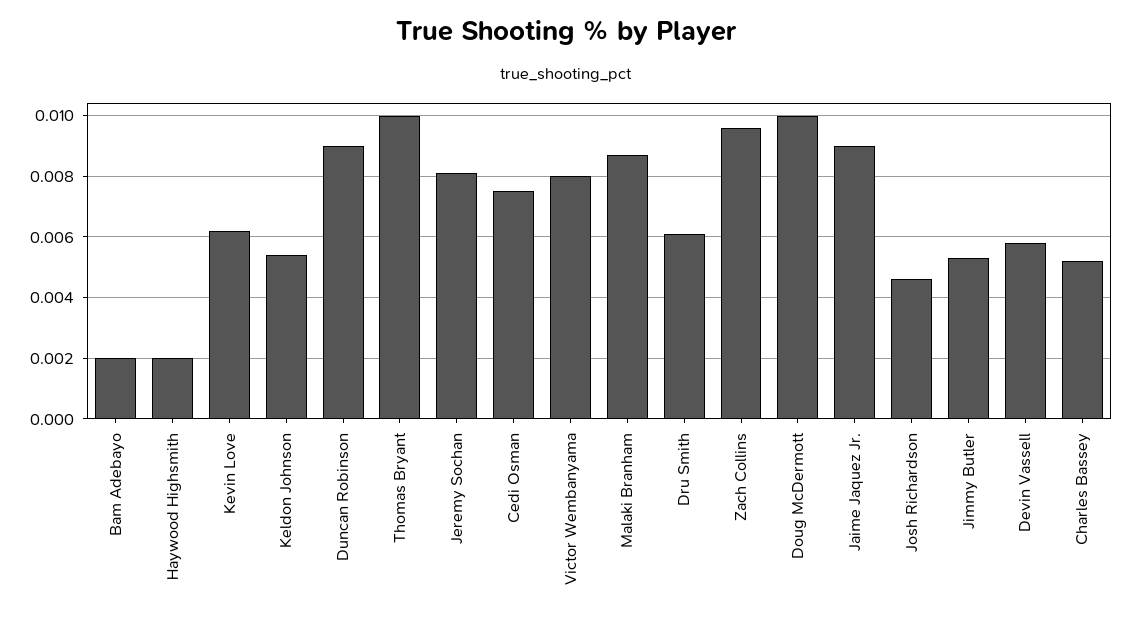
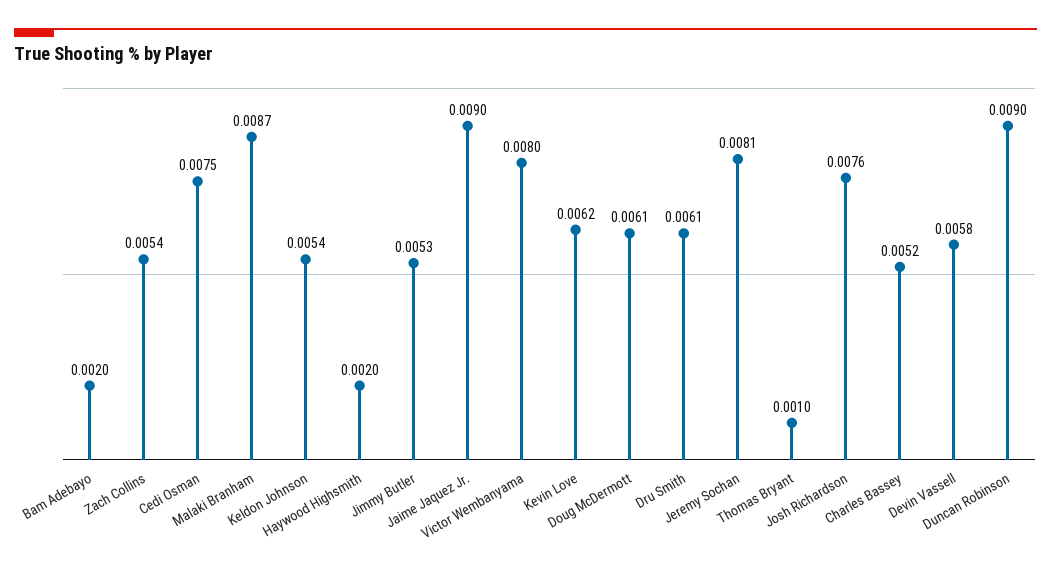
Thomas Bryant: 0.01 -> 0.001
Zach Collins: 0.0095 -> 0.0054
Doug McDermott: 0.01 -> 0.0061
Josh Richardson: 0.0045 -> 0.0076

